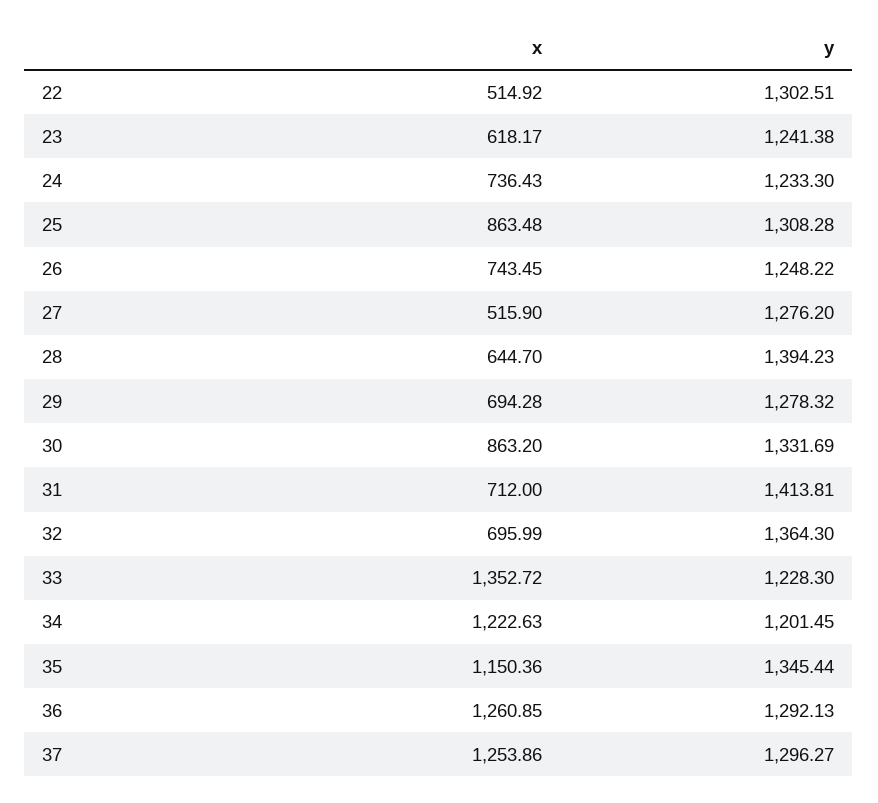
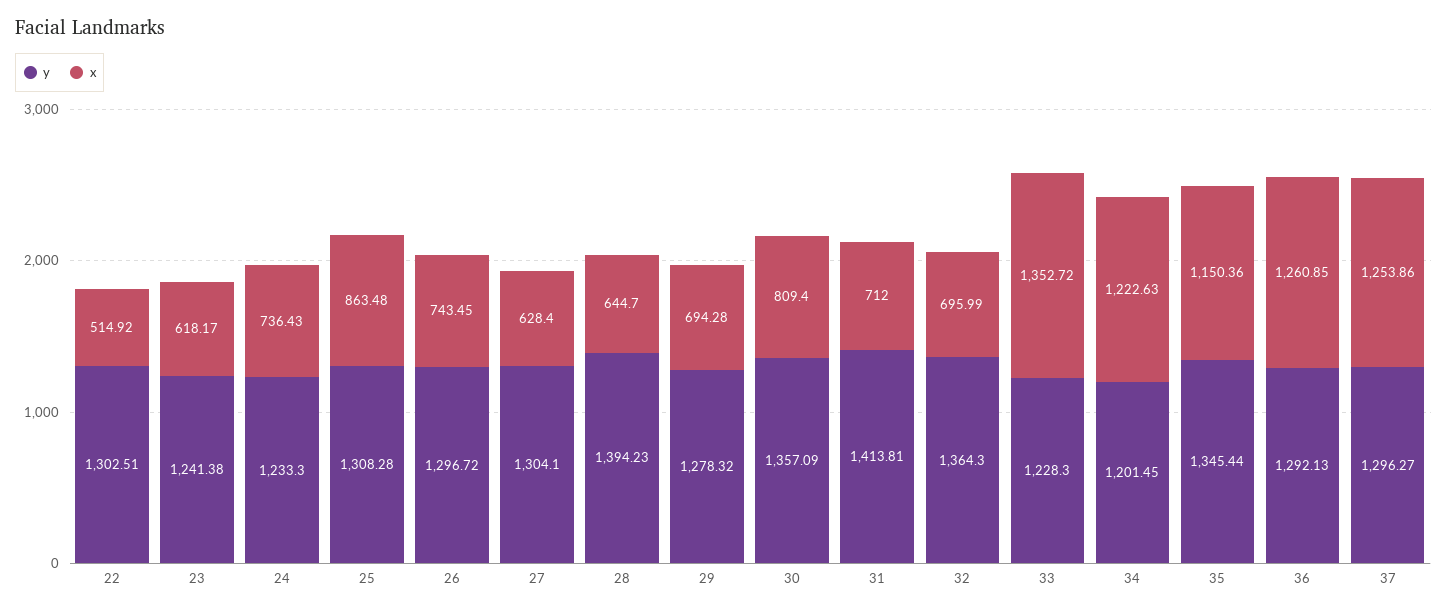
y, 26: 1248.22 -> 1296.72
x, 27: 515.9 -> 628.4
y, 27: 1276.2 -> 1304.1
x, 30: 863.2 -> 809.4
y, 30: 1331.69 -> 1357.09

